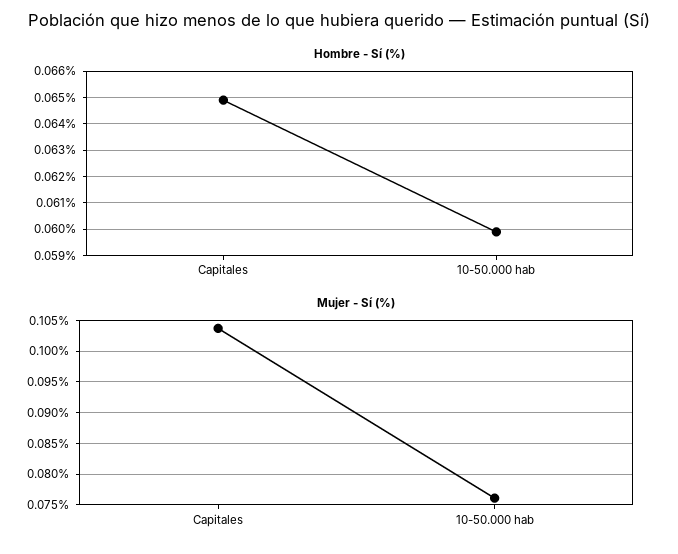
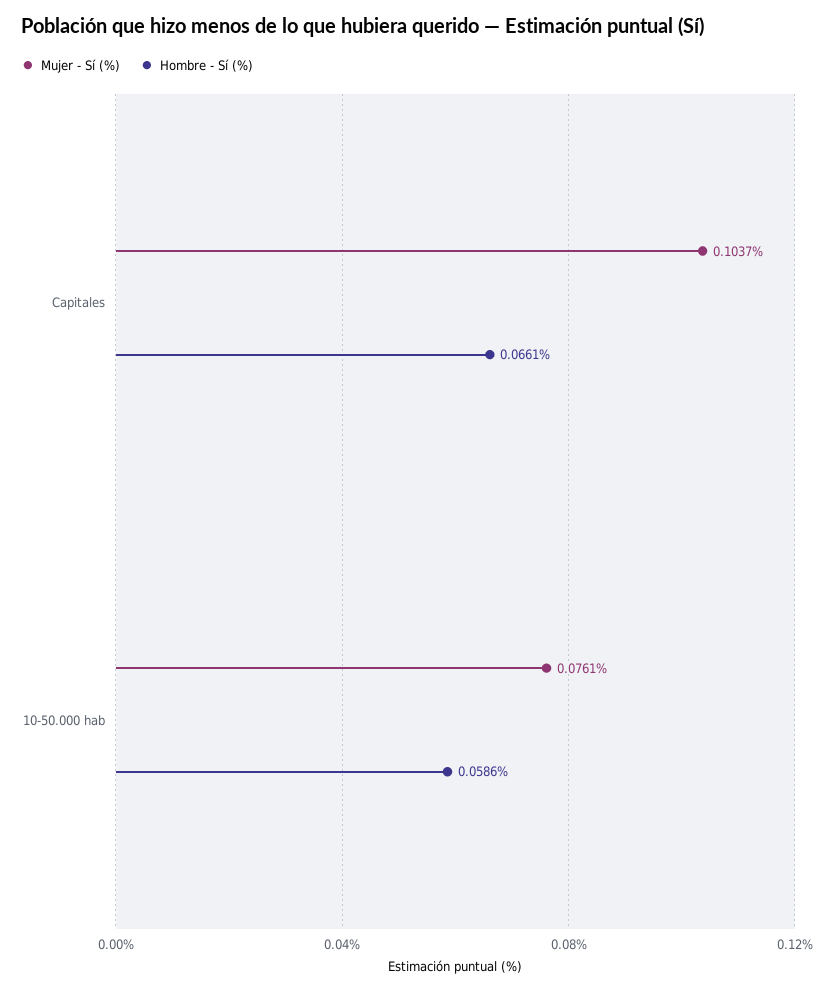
Hombre - Sí (%), Capitales: 0.065 -> 0.0661
Hombre - Sí (%), 10-50.000 hab: 0.06 -> 0.0586

